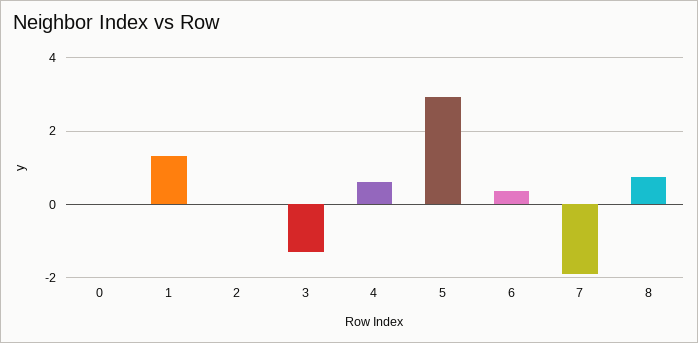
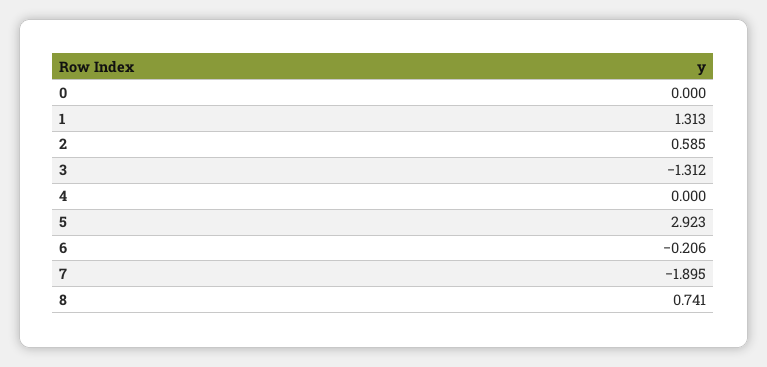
2: 0 -> 0.585
4: 0.6 -> 0
6: 0.4 -> -0.206

